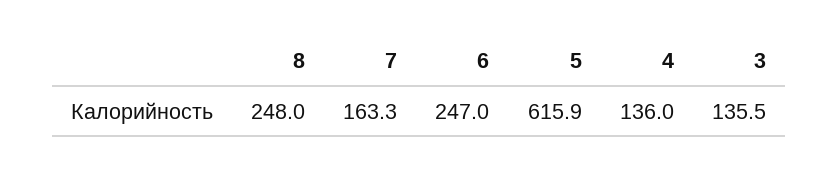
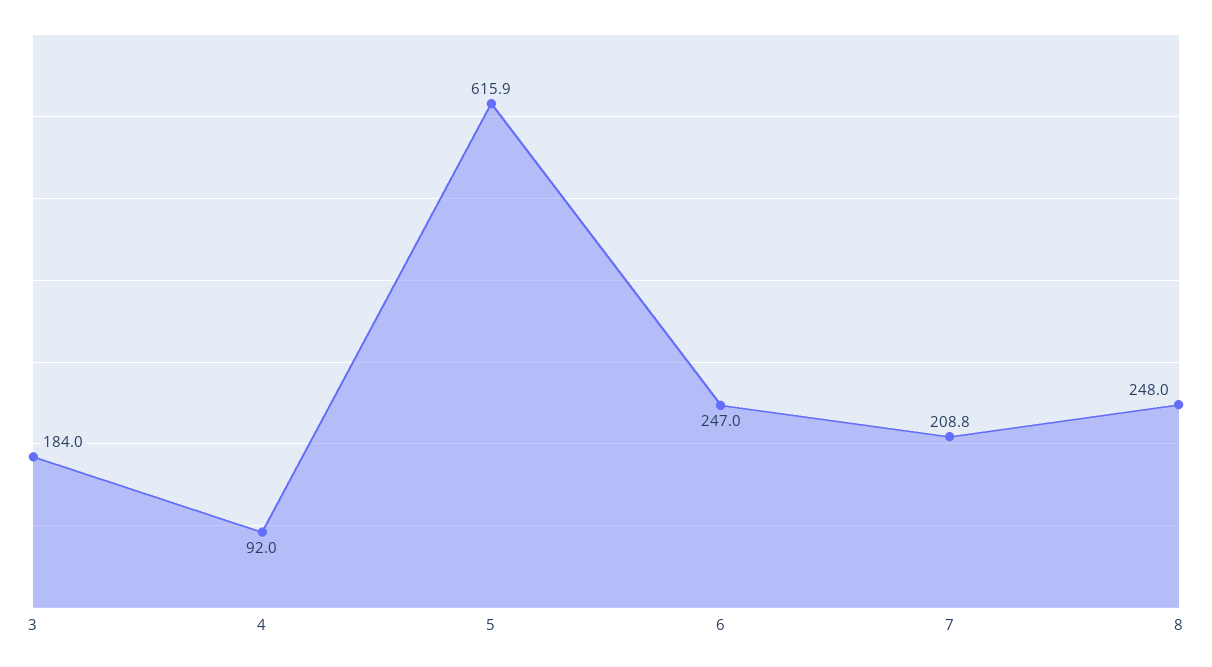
7: 163.3 -> 208.8
4: 136 -> 92
3: 135.5 -> 184

